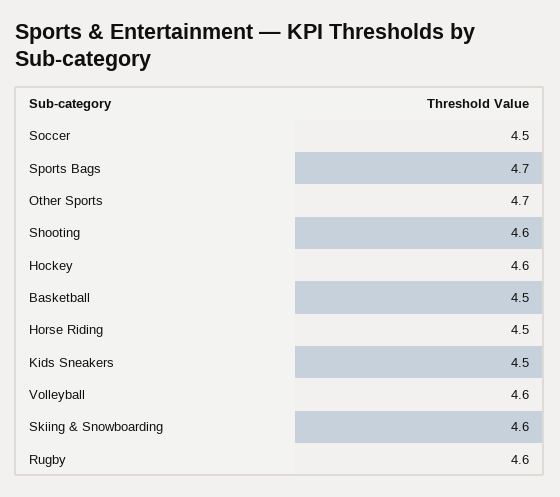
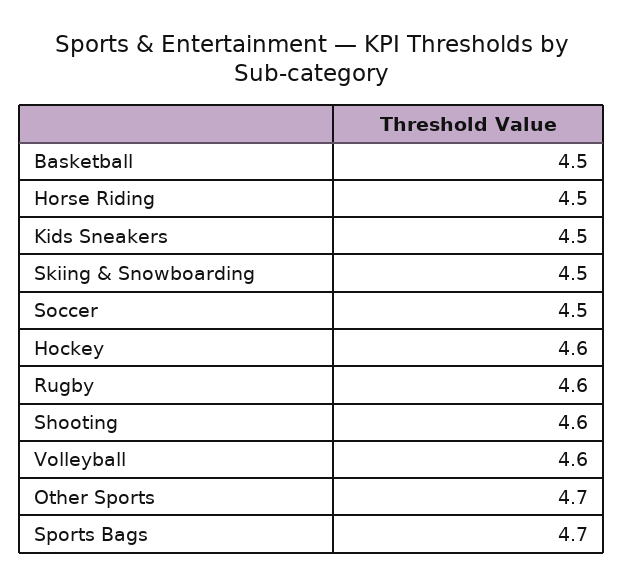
Skiing & Snowboarding: 4.6 -> 4.5

